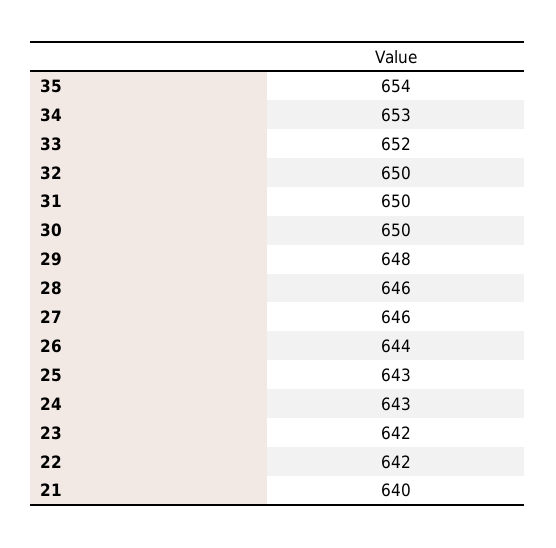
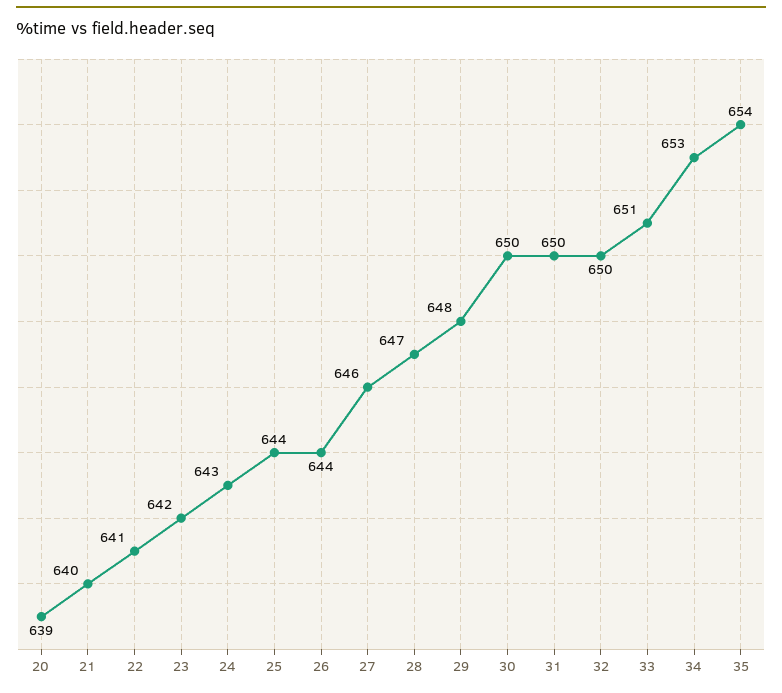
33: 652 -> 651
28: 646 -> 647
25: 643 -> 644
22: 642 -> 641
20: none -> 639

